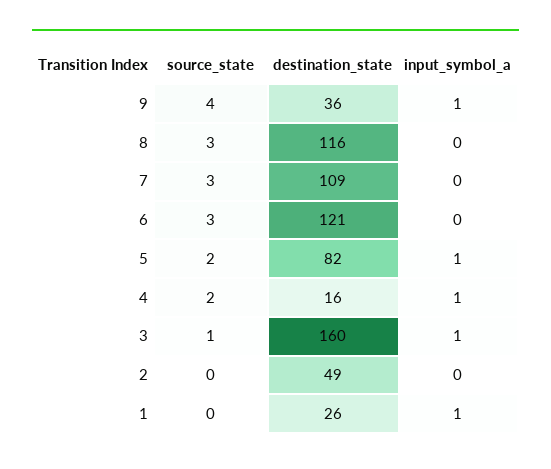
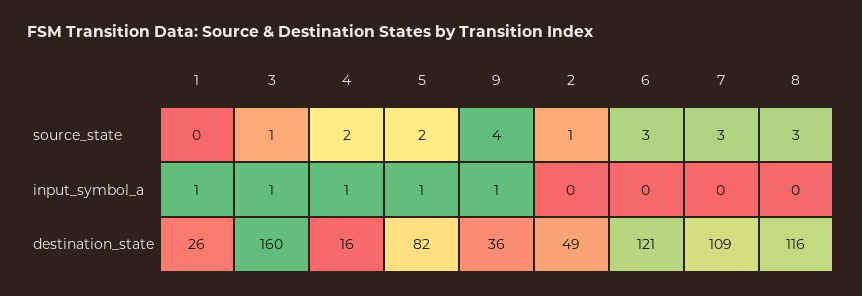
source_state, 2: 0 -> 1

